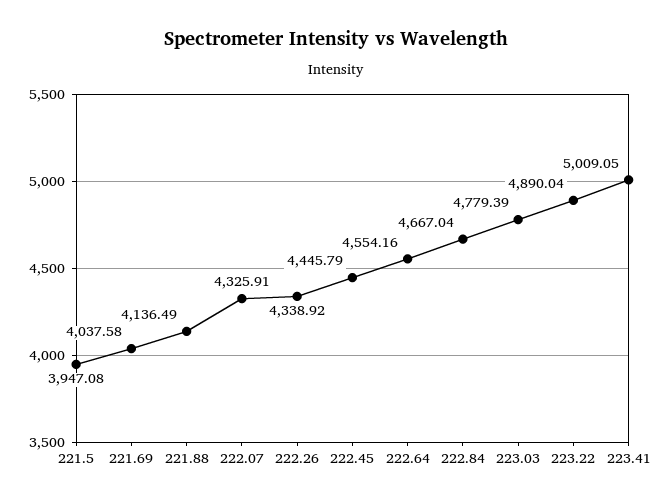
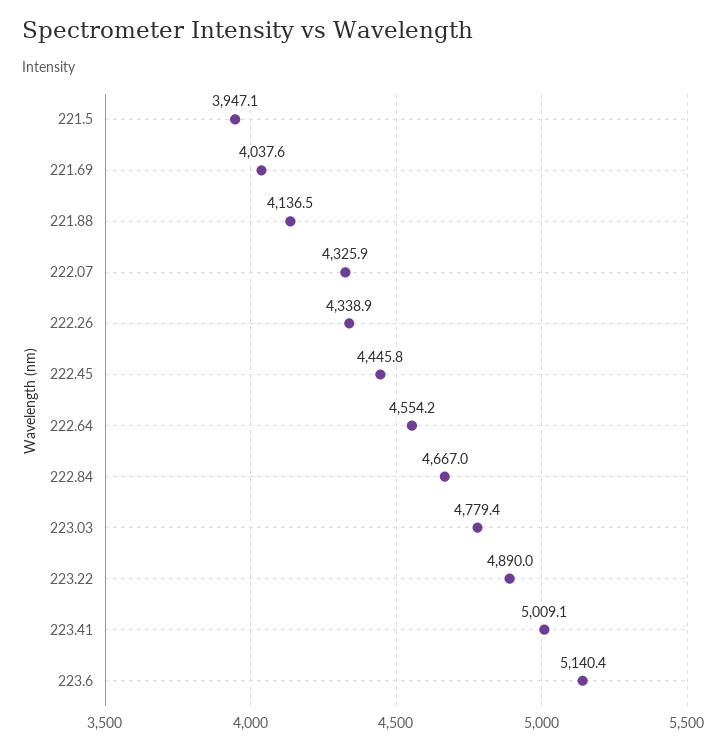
223.6: none -> 5140.4

